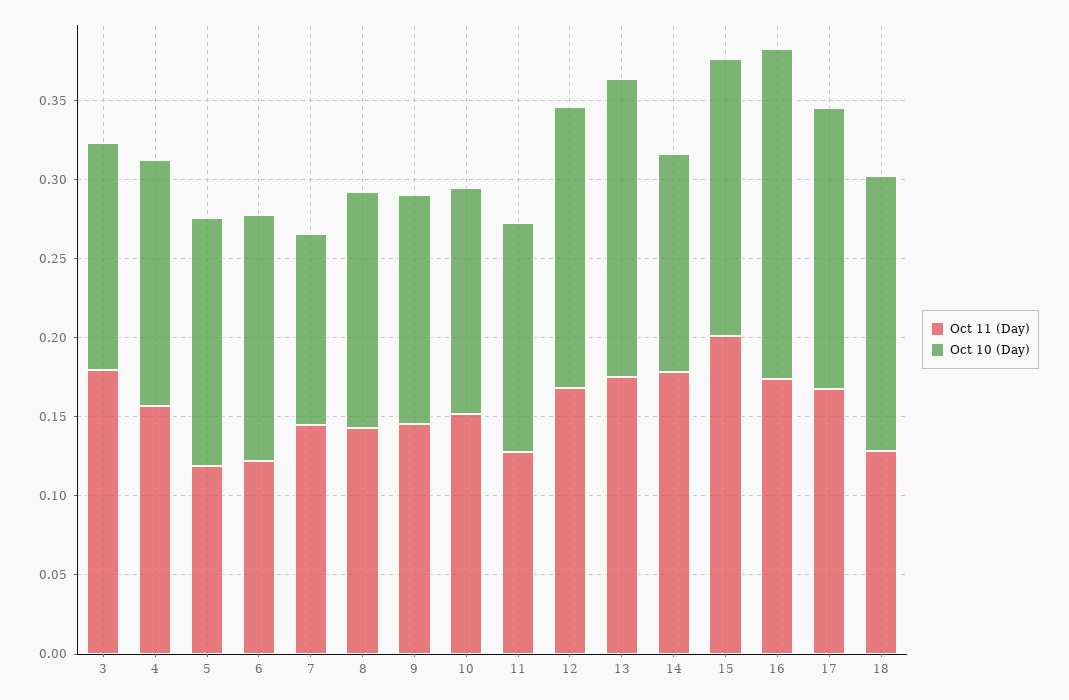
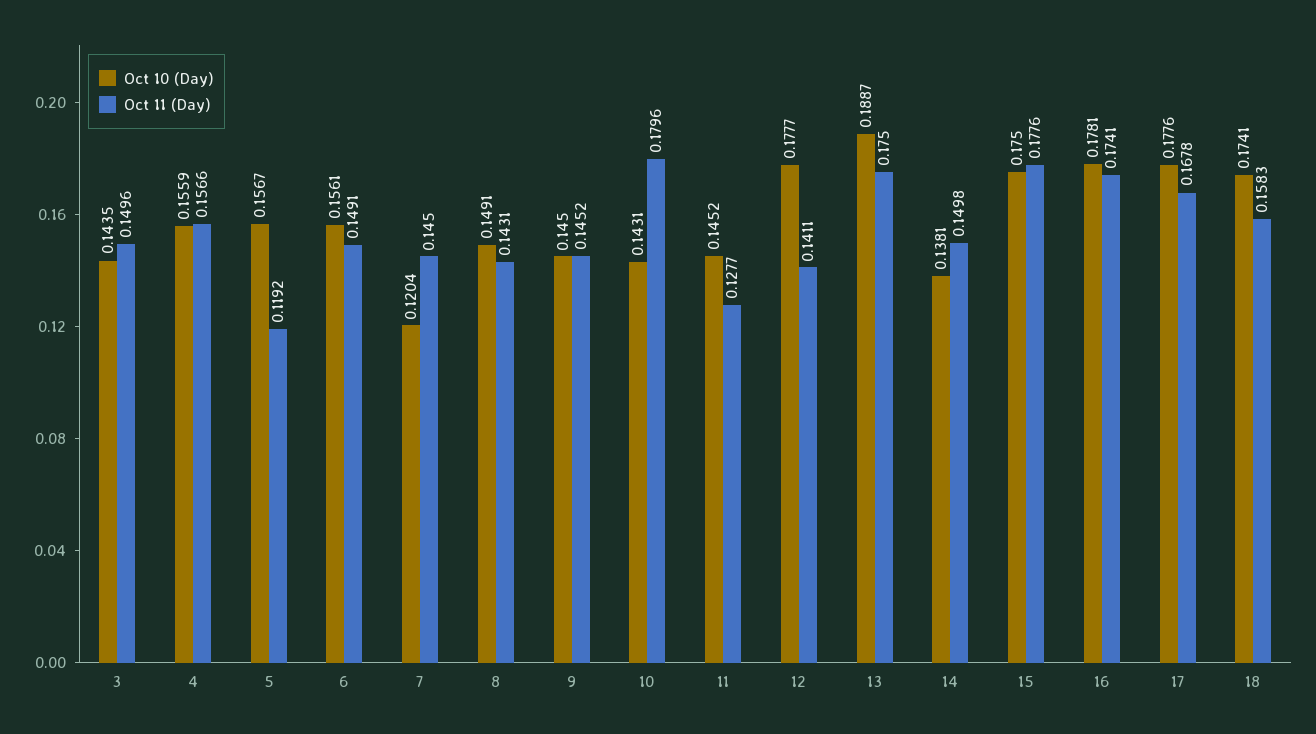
Oct 11 (Day), 3: 0.18 -> 0.1496
Oct 11 (Day), 6: 0.12 -> 0.1491
Oct 11 (Day), 10: 0.15 -> 0.1796
Oct 11 (Day), 12: 0.17 -> 0.1411
Oct 11 (Day), 14: 0.18 -> 0.1498
Oct 11 (Day), 15: 0.2 -> 0.1776
Oct 10 (Day), 16: 0.21 -> 0.1781
Oct 11 (Day), 18: 0.13 -> 0.1583

